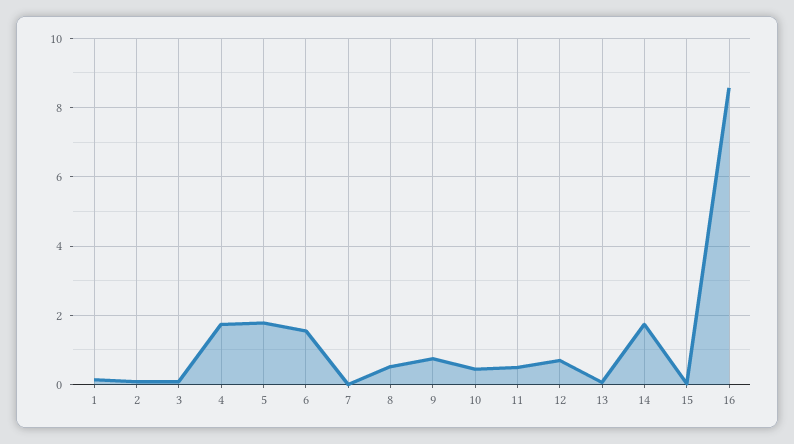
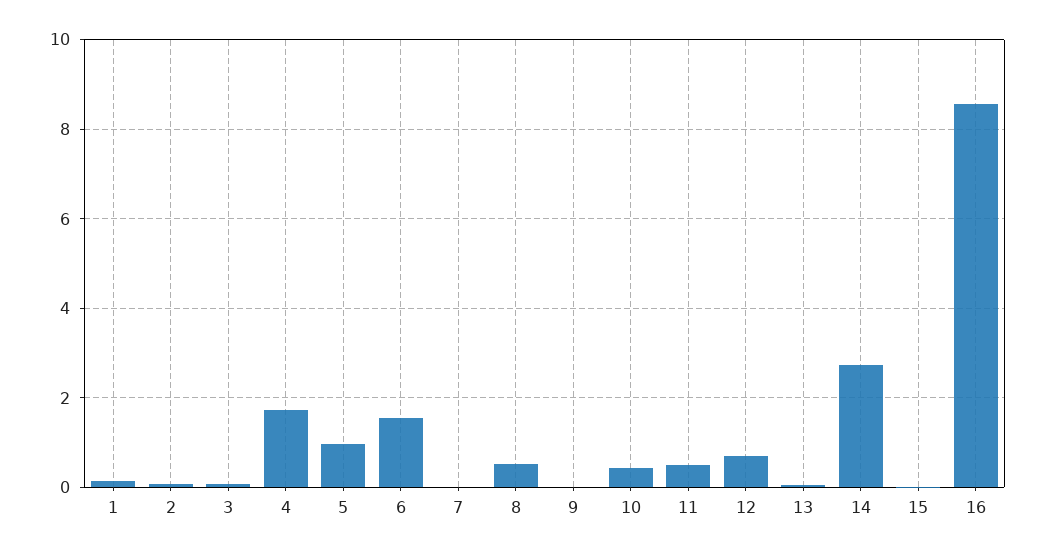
5: 1.8 -> 1
9: 0.8 -> 0
14: 1.8 -> 2.8

